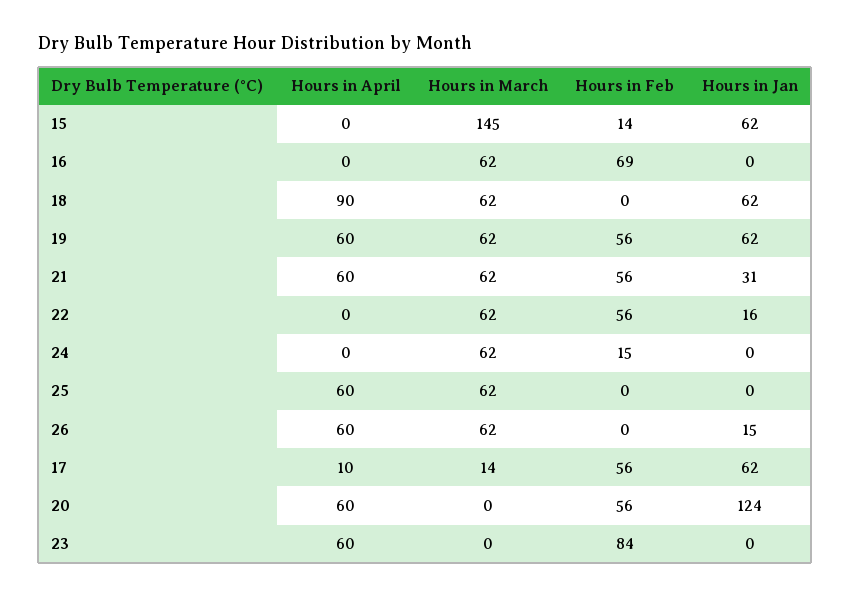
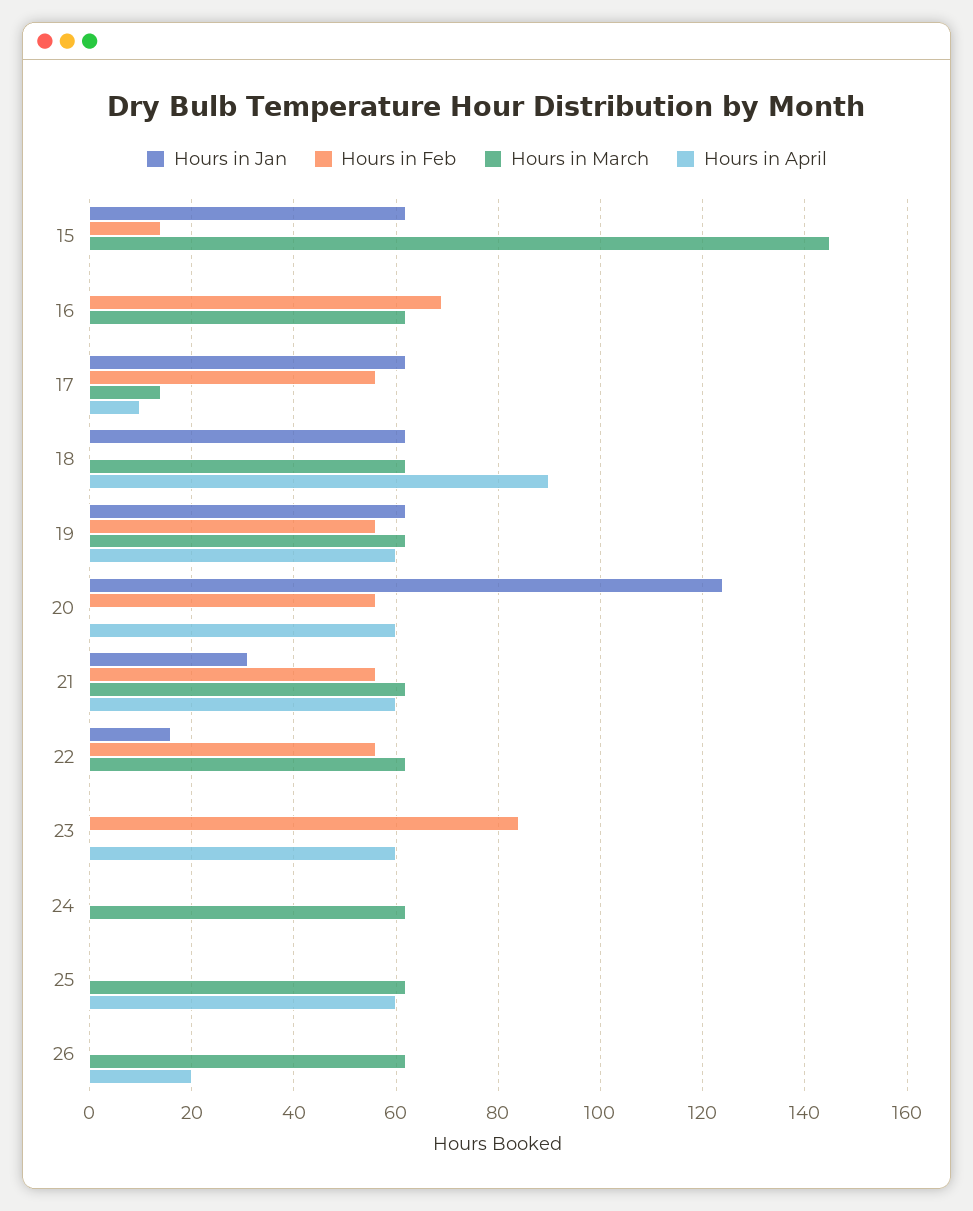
Hours in Feb, 24: 15 -> 0
Hours in April, 26: 60 -> 20
Hours in Jan, 26: 15 -> 0

